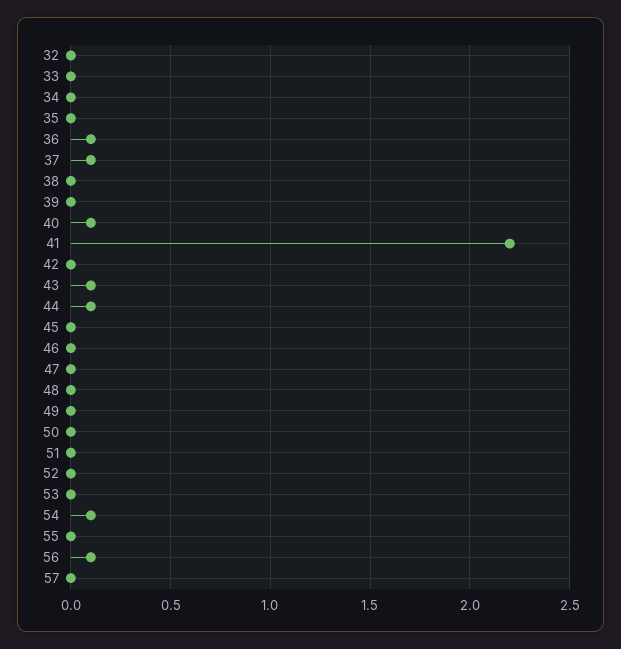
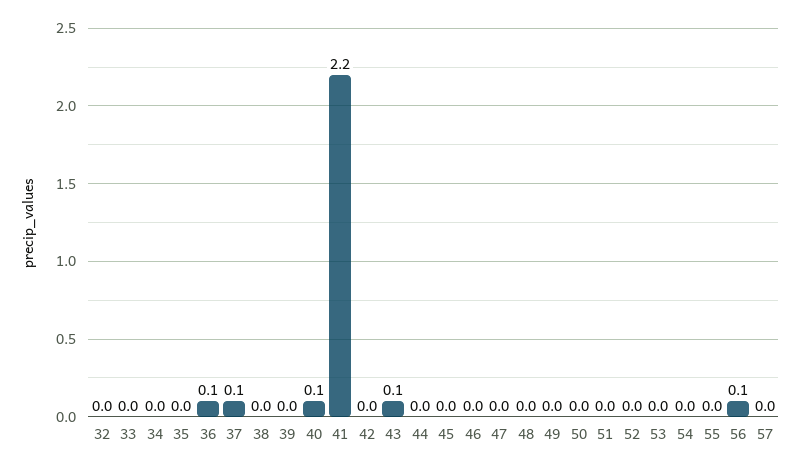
44: 0.1 -> 0
54: 0.1 -> 0

